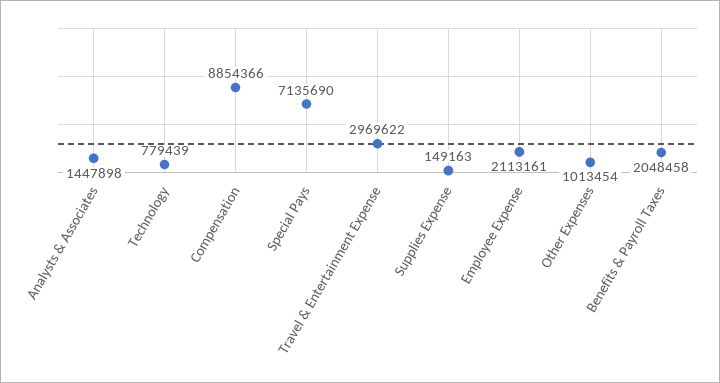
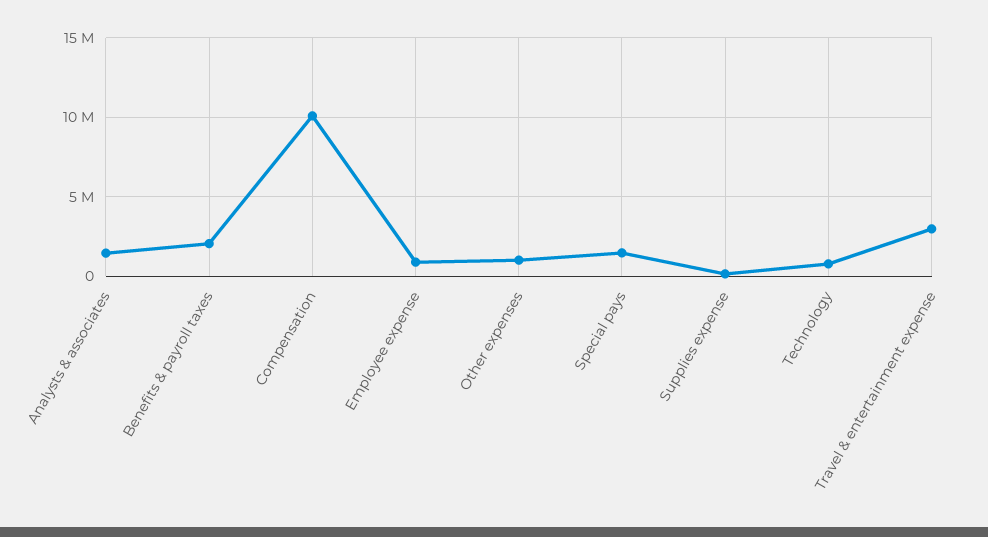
Compensation: 8854366 -> 10000000
Special Pays: 7135690 -> 1500000
Employee Expense: 2113161 -> 1000000

